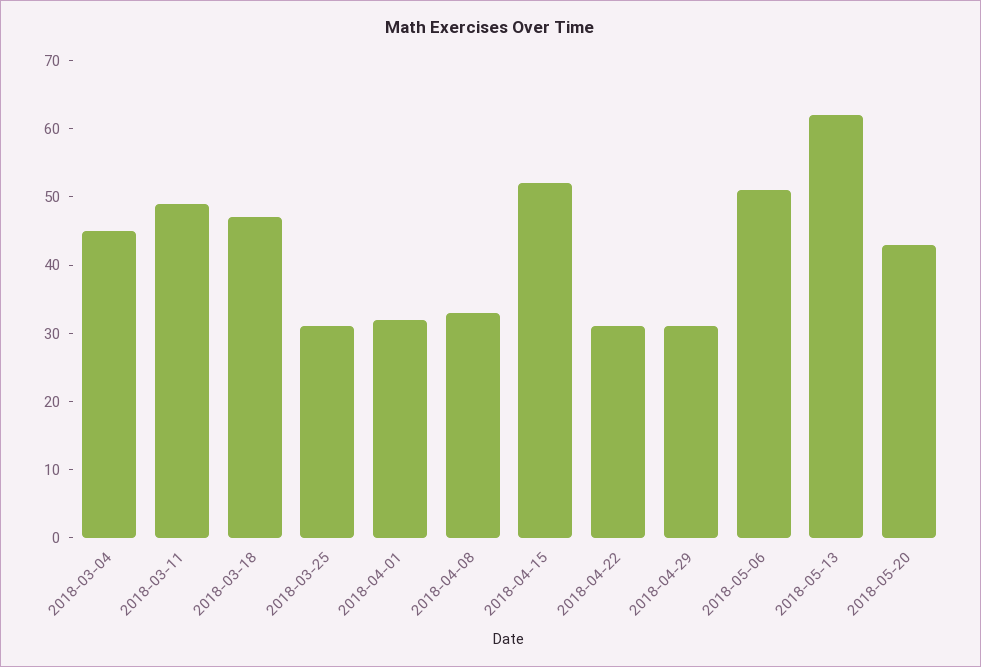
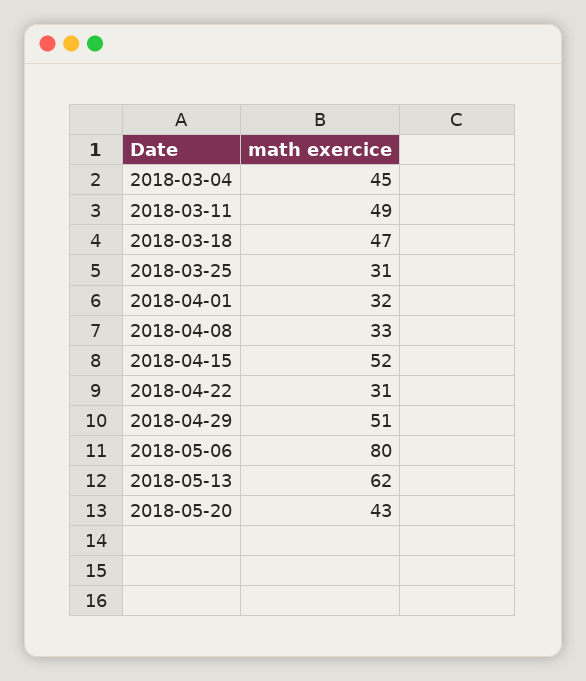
2018-04-29: 30 -> 51
2018-05-06: 50 -> 80

